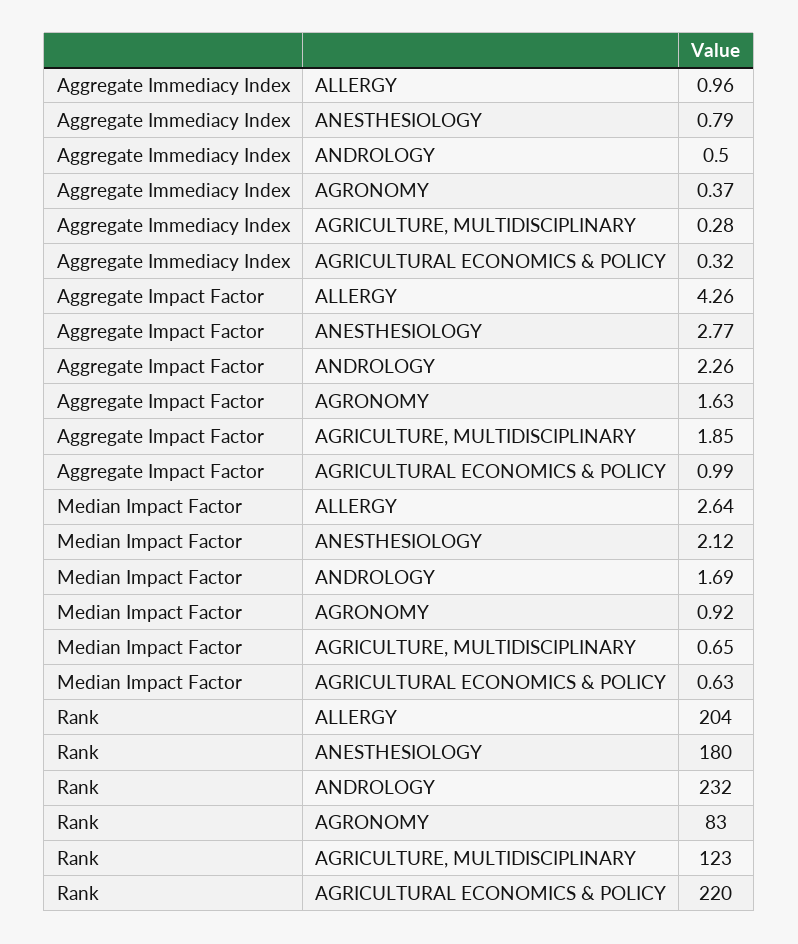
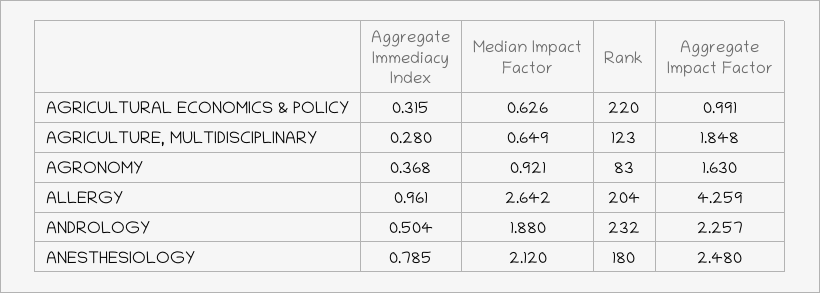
Aggregate Impact Factor, ANESTHESIOLOGY: 2.77 -> 2.48
Median Impact Factor, ANDROLOGY: 1.69 -> 1.88

